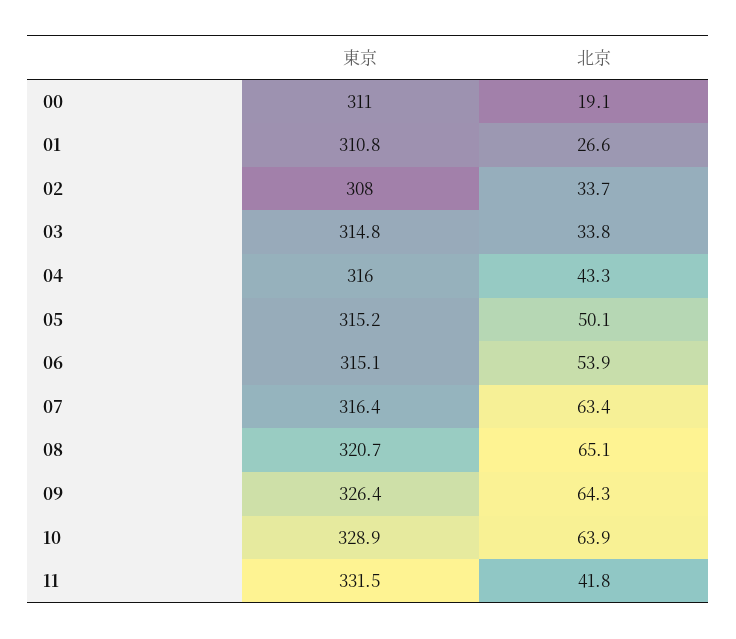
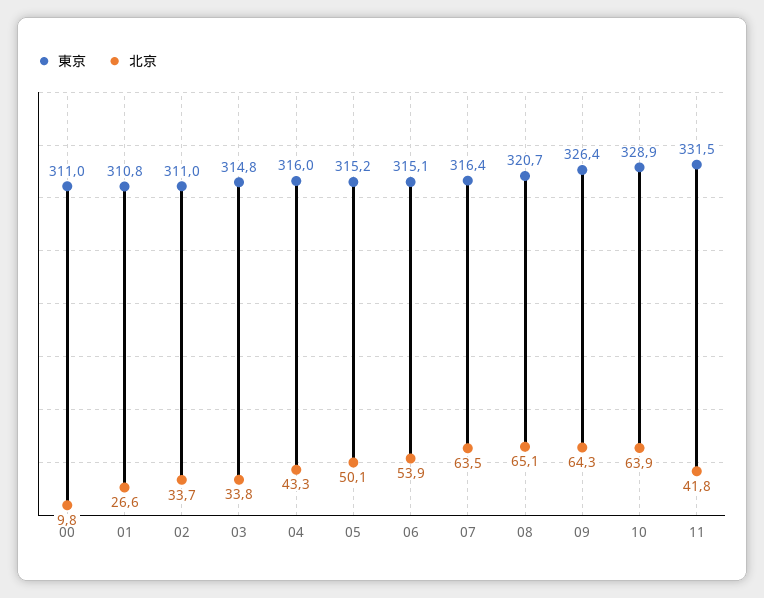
北京, 00: 19.1 -> 9.8
東京, 02: 308 -> 311
北京, 07: 63.4 -> 63.5

